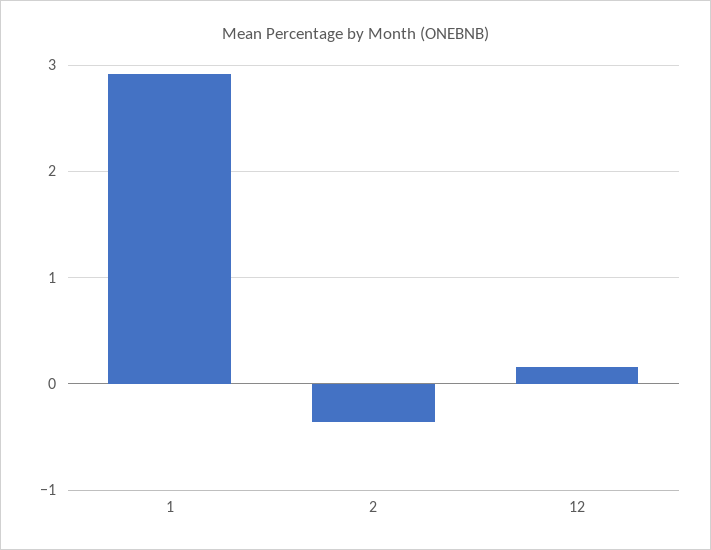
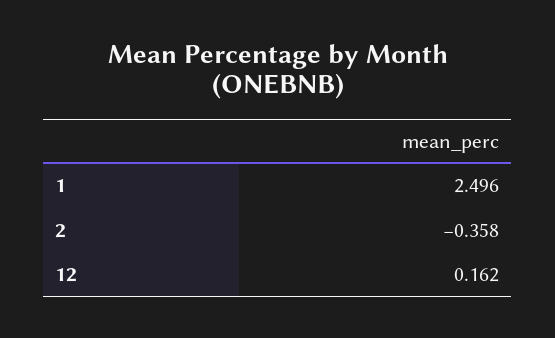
1: 2.9 -> 2.496

